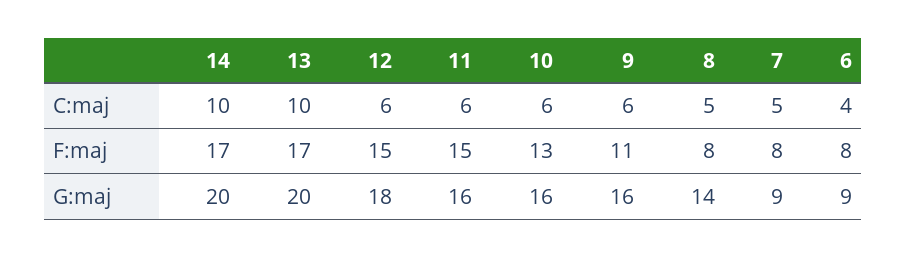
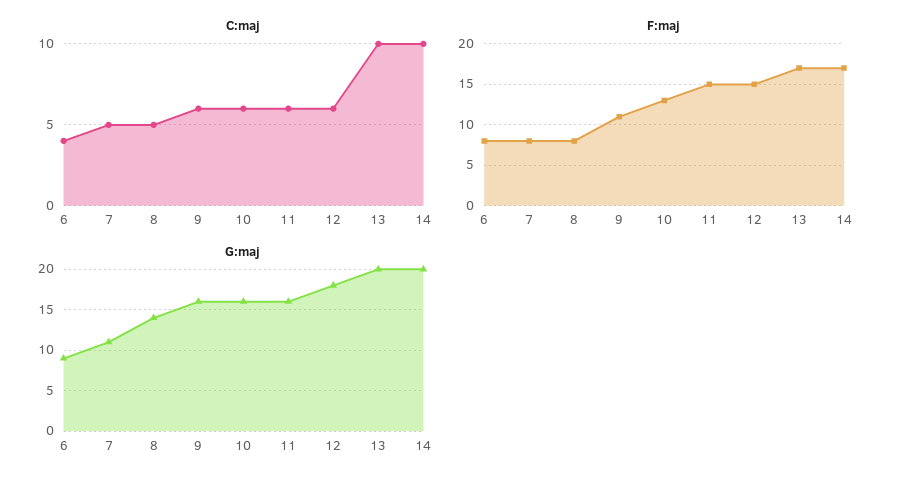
G:maj, 7: 9 -> 11

